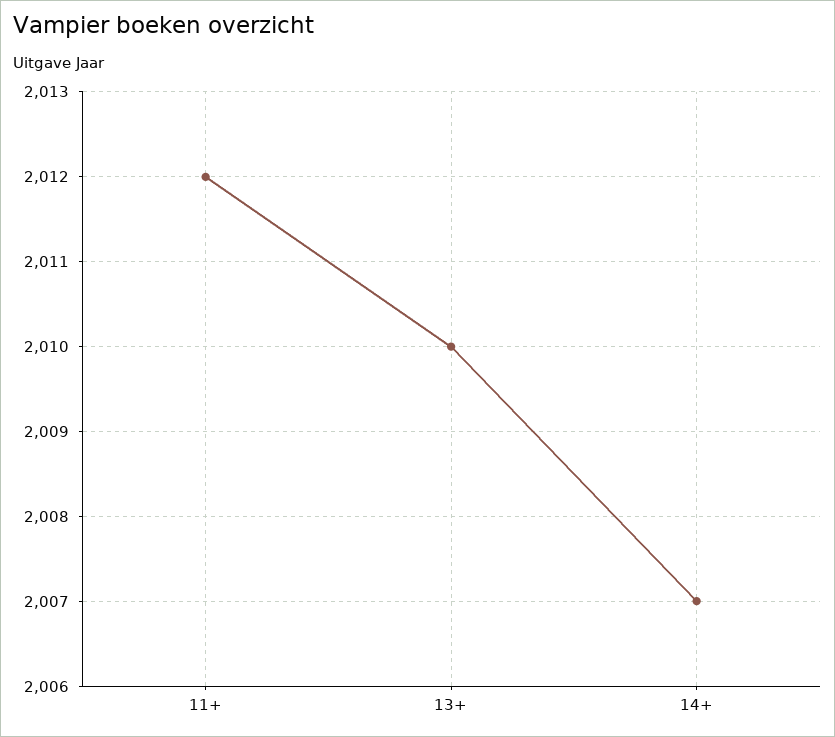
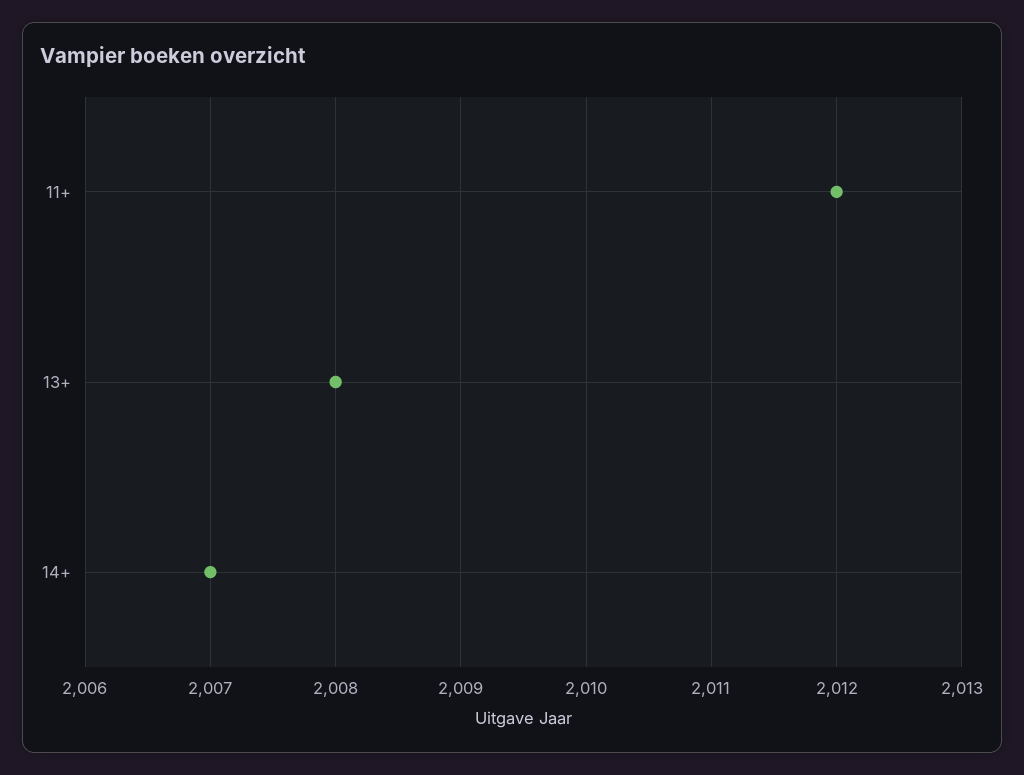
13+: 2010 -> 2008

